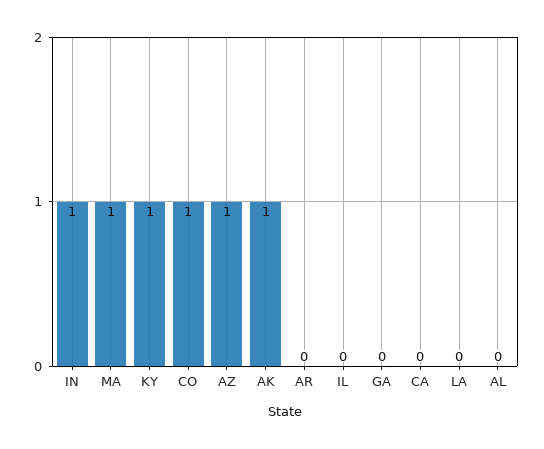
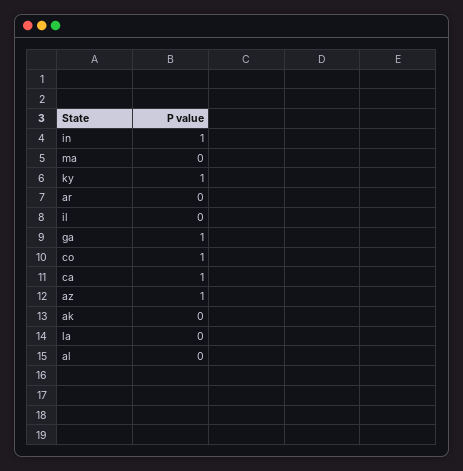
MA: 1 -> 0
AK: 1 -> 0
GA: 0 -> 1
CA: 0 -> 1

